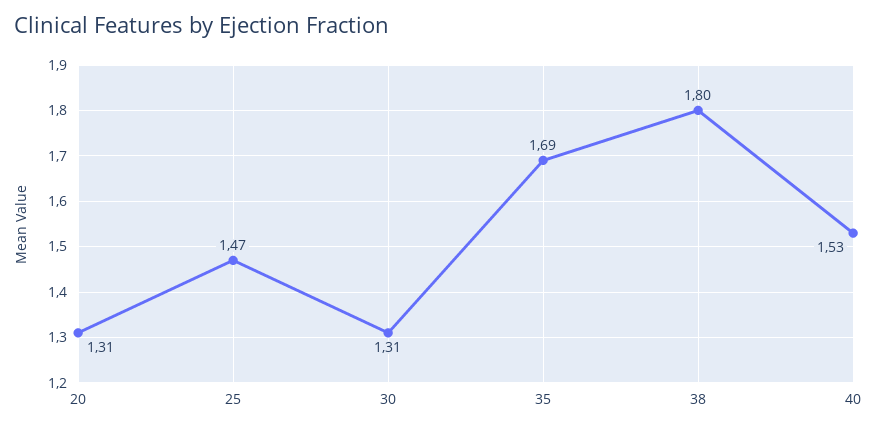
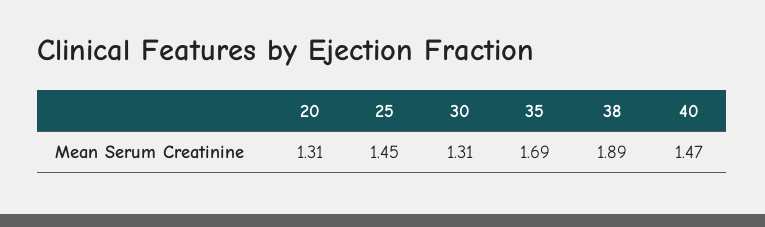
25: 1.47 -> 1.45
38: 1.8 -> 1.89
40: 1.53 -> 1.47

